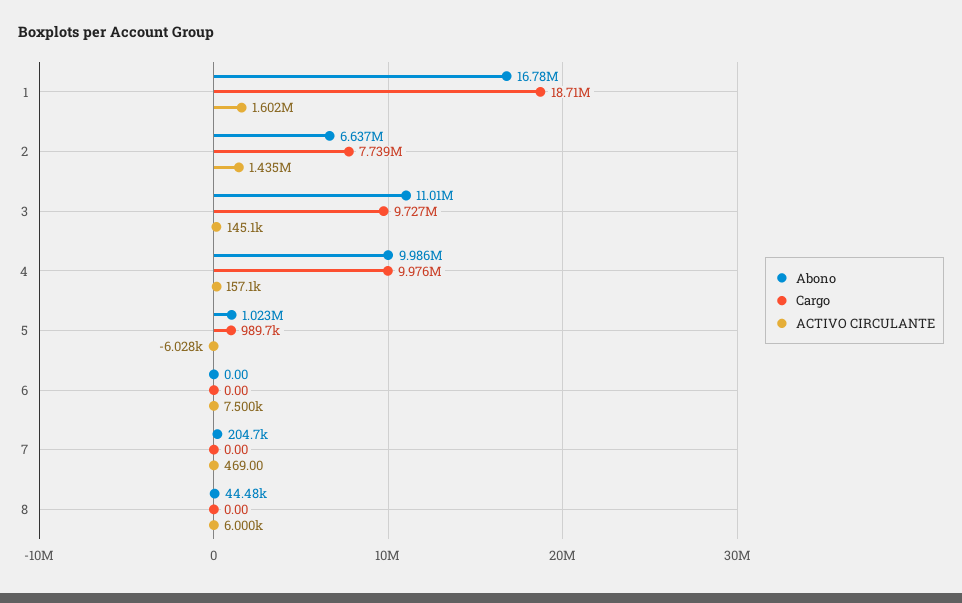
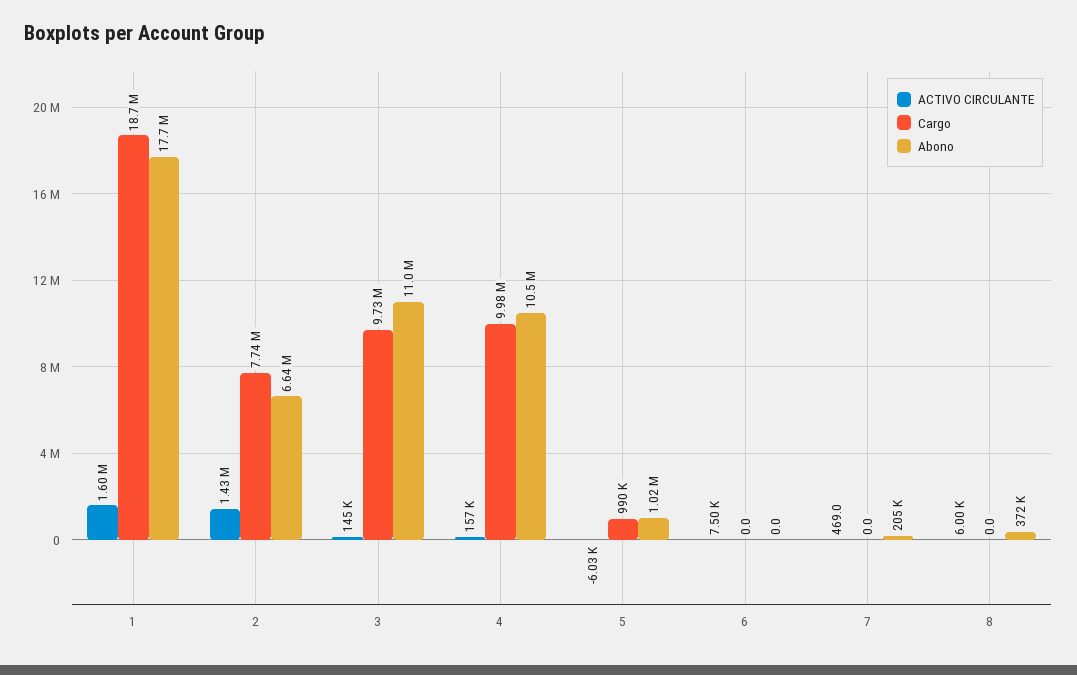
Abono, 1: 16780000 -> 17700000
Abono, 4: 9986000 -> 10500000
Abono, 8: 44480 -> 372000

